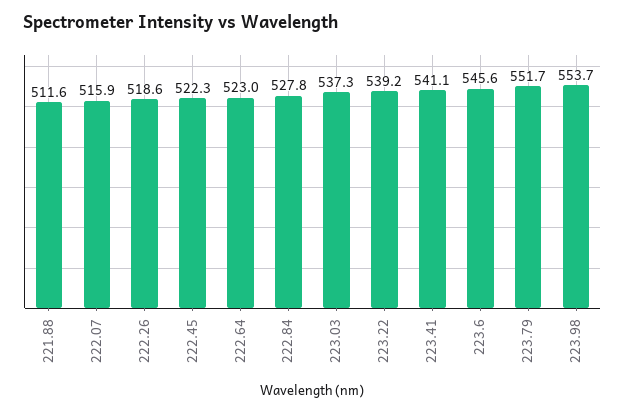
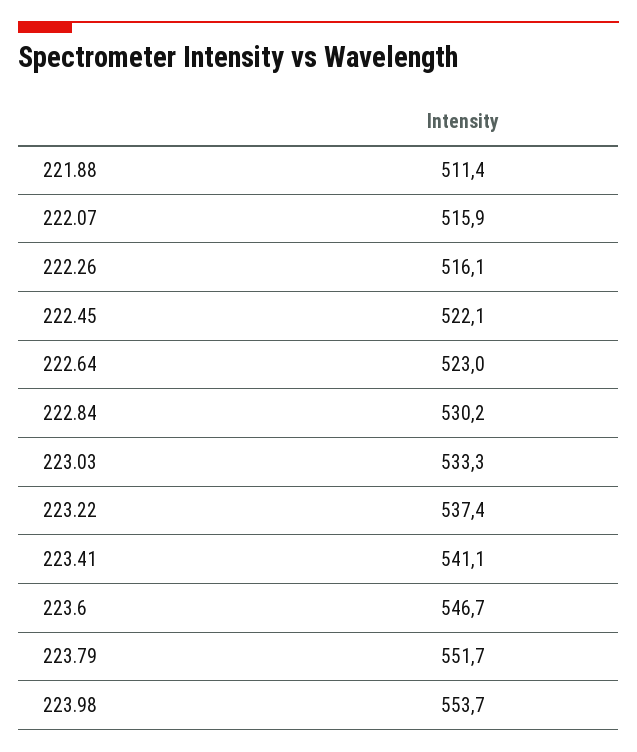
221.88: 511.6 -> 511.4
222.26: 518.6 -> 516.1
222.45: 522.3 -> 522.1
222.84: 527.8 -> 530.2
223.03: 537.3 -> 533.3
223.22: 539.2 -> 537.4
223.6: 545.6 -> 546.7

